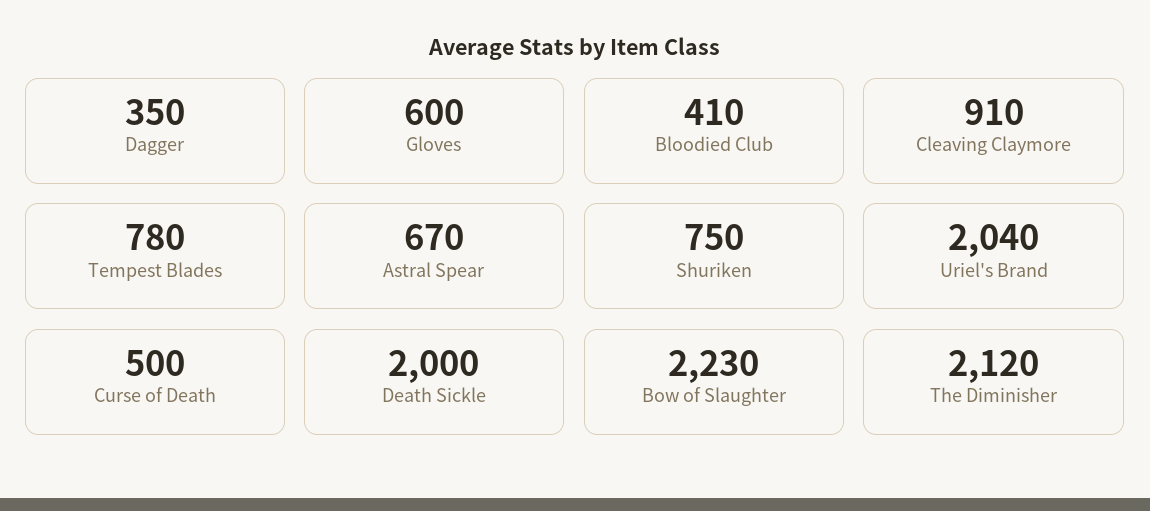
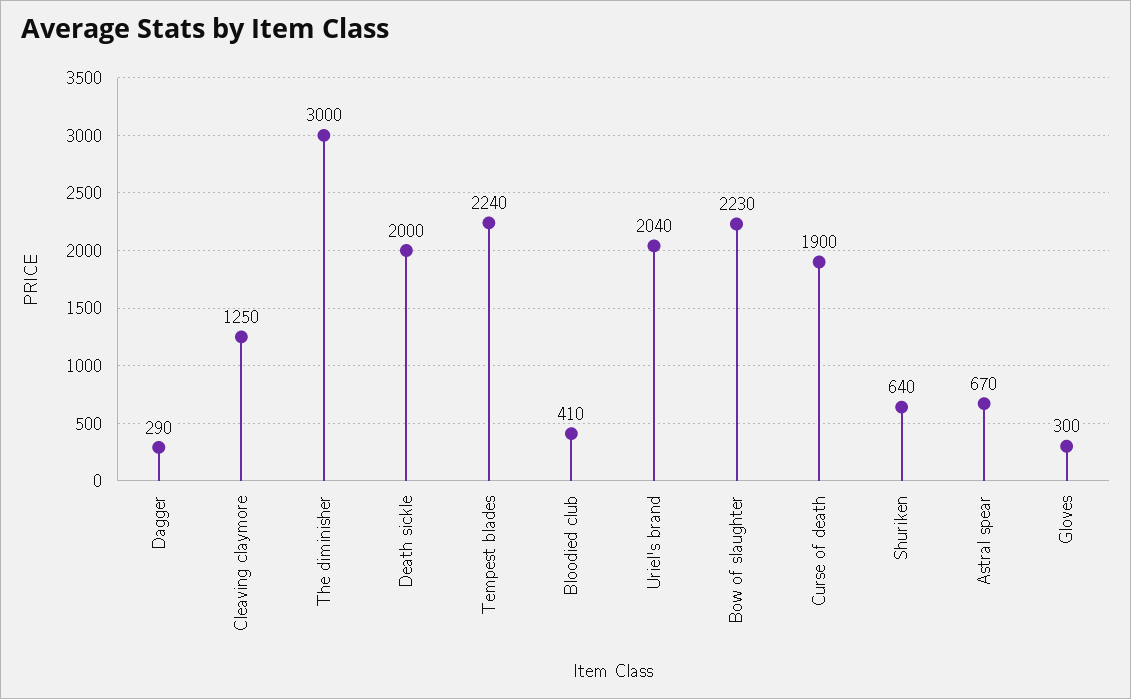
Dagger: 350 -> 290
Gloves: 600 -> 300
Cleaving Claymore: 910 -> 1250
Tempest Blades: 780 -> 2240
Shuriken: 750 -> 640
Curse of Death: 500 -> 1900
The Diminisher: 2120 -> 3000

